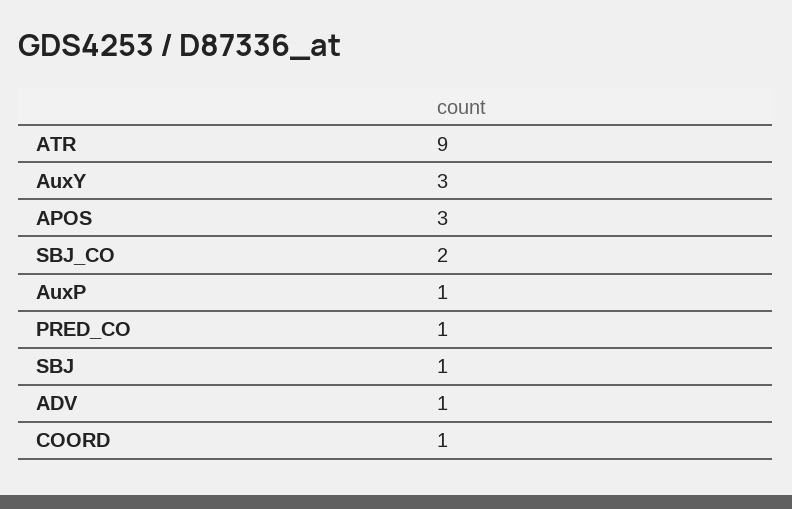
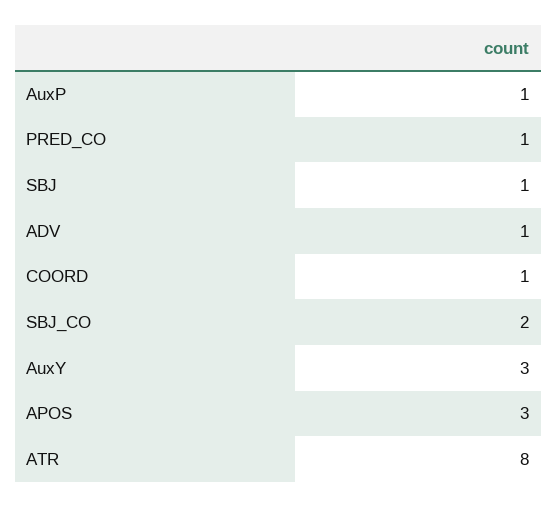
ATR: 9 -> 8

